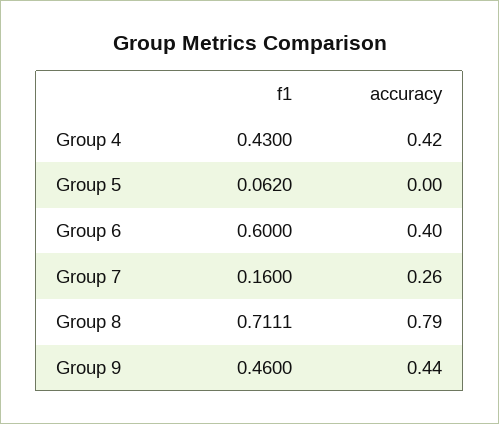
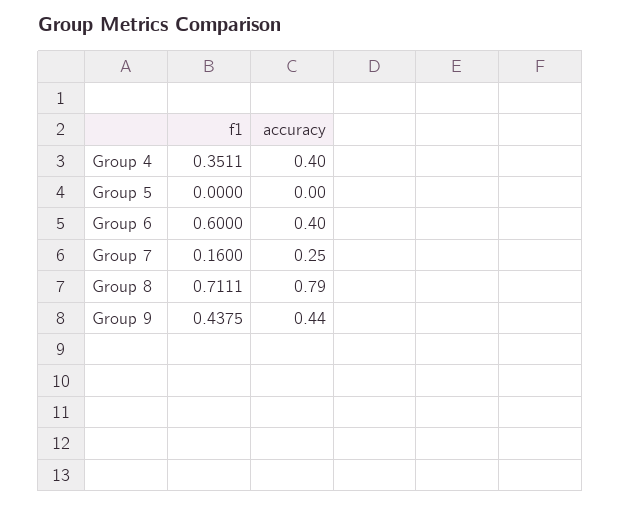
f1, Group 4: 0.43 -> 0.3511
accuracy, Group 4: 0.42 -> 0.4
f1, Group 5: 0.062 -> 0
accuracy, Group 7: 0.26 -> 0.25
f1, Group 9: 0.46 -> 0.4375

